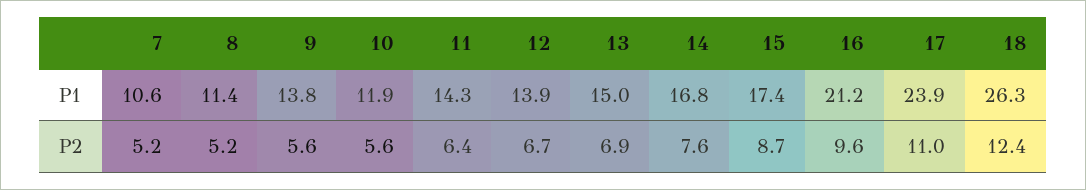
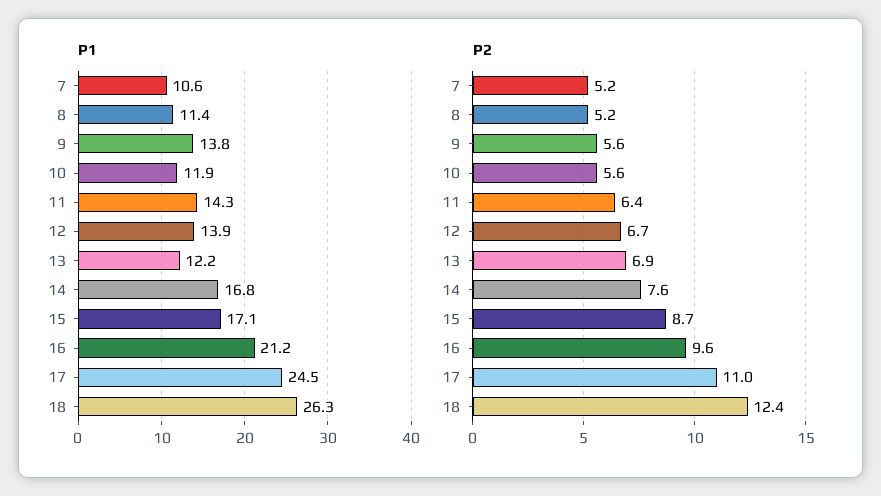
P1, 13: 15 -> 12.2
P1, 15: 17.4 -> 17.1
P1, 17: 23.9 -> 24.5

